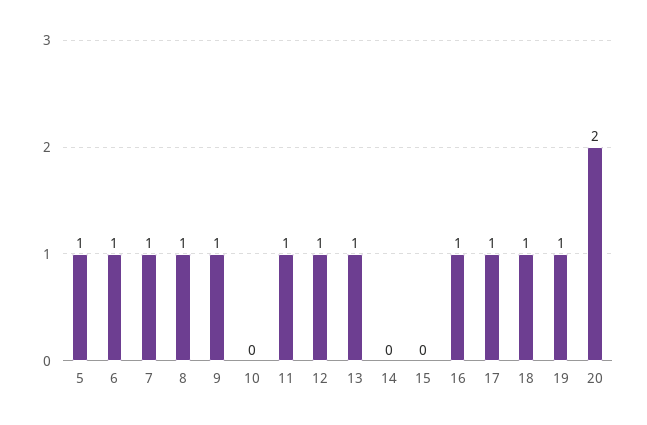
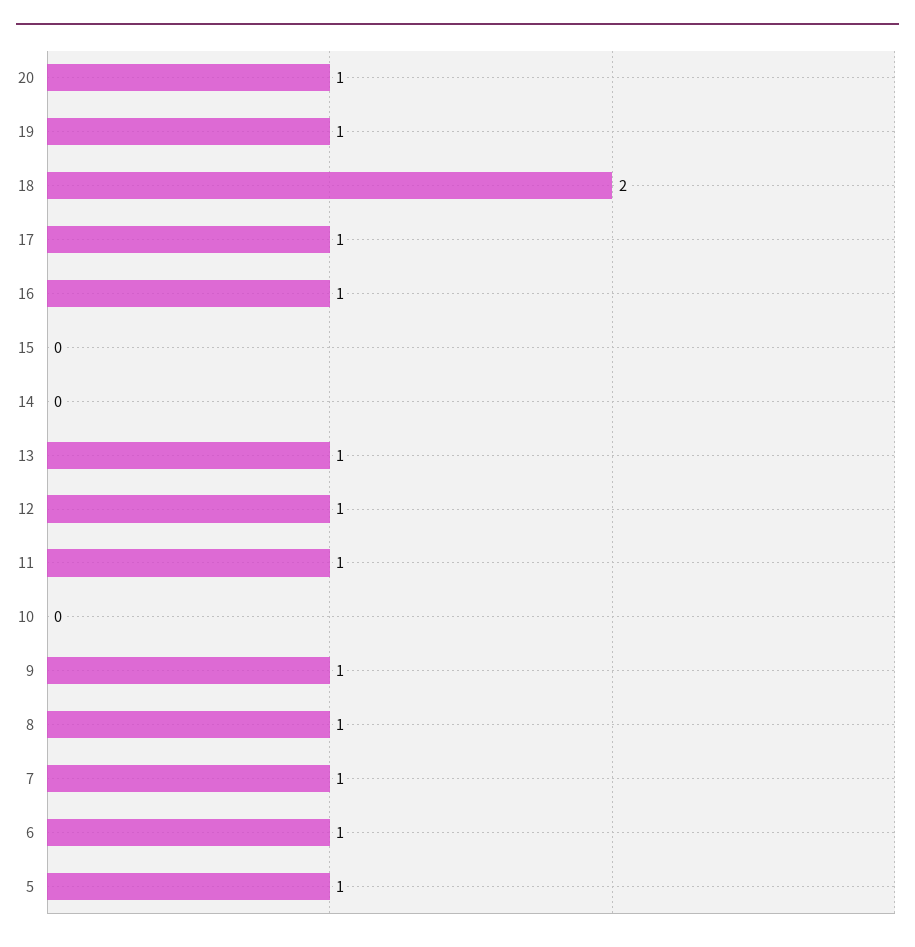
18: 1 -> 2
20: 2 -> 1

